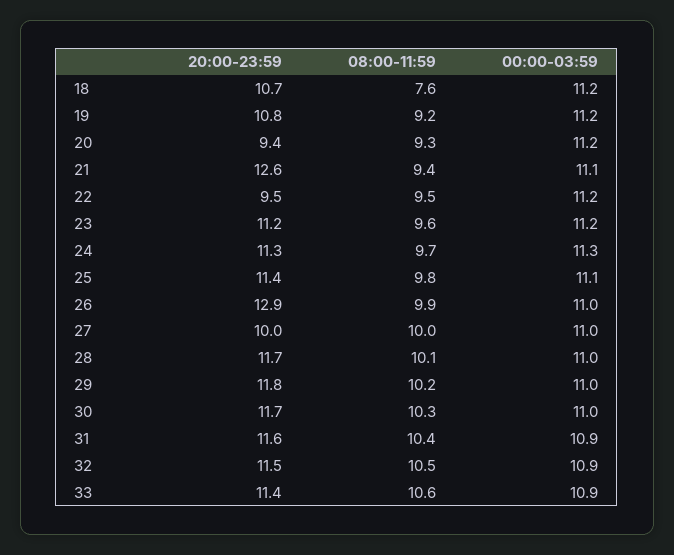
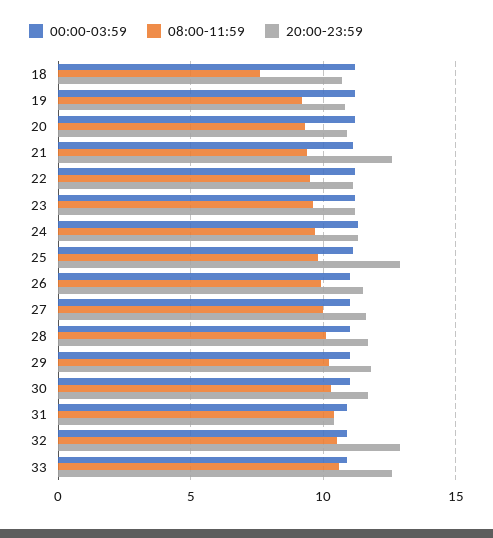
20:00-23:59, 20: 9.4 -> 11
20:00-23:59, 22: 9.5 -> 11
20:00-23:59, 25: 11.4 -> 13
20:00-23:59, 26: 12.9 -> 11.5
20:00-23:59, 27: 10 -> 11.5
20:00-23:59, 31: 11.6 -> 10.5
20:00-23:59, 32: 11.5 -> 13
20:00-23:59, 33: 11.4 -> 12.5

